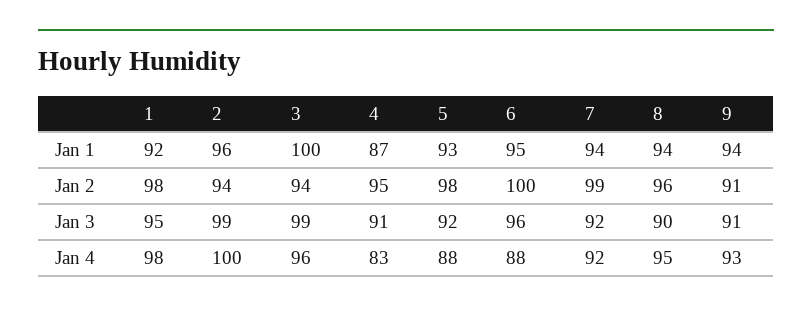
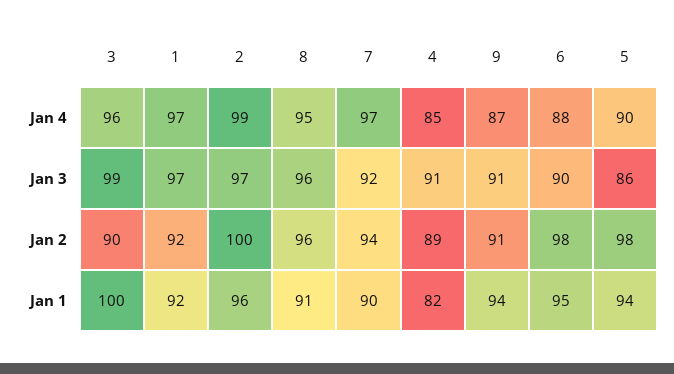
4, Jan 1: 87 -> 82
5, Jan 1: 93 -> 94
7, Jan 1: 94 -> 90
8, Jan 1: 94 -> 91
1, Jan 2: 98 -> 92
2, Jan 2: 94 -> 100
3, Jan 2: 94 -> 90
4, Jan 2: 95 -> 89
6, Jan 2: 100 -> 98
7, Jan 2: 99 -> 94
1, Jan 3: 95 -> 97
2, Jan 3: 99 -> 97
5, Jan 3: 92 -> 86
6, Jan 3: 96 -> 90
8, Jan 3: 90 -> 96
1, Jan 4: 98 -> 97
2, Jan 4: 100 -> 99
4, Jan 4: 83 -> 85
5, Jan 4: 88 -> 90
7, Jan 4: 92 -> 97
9, Jan 4: 93 -> 87

